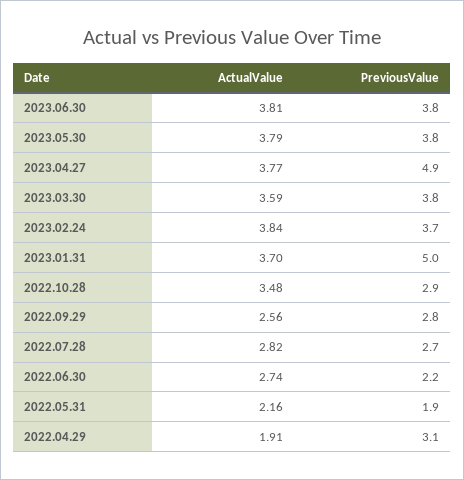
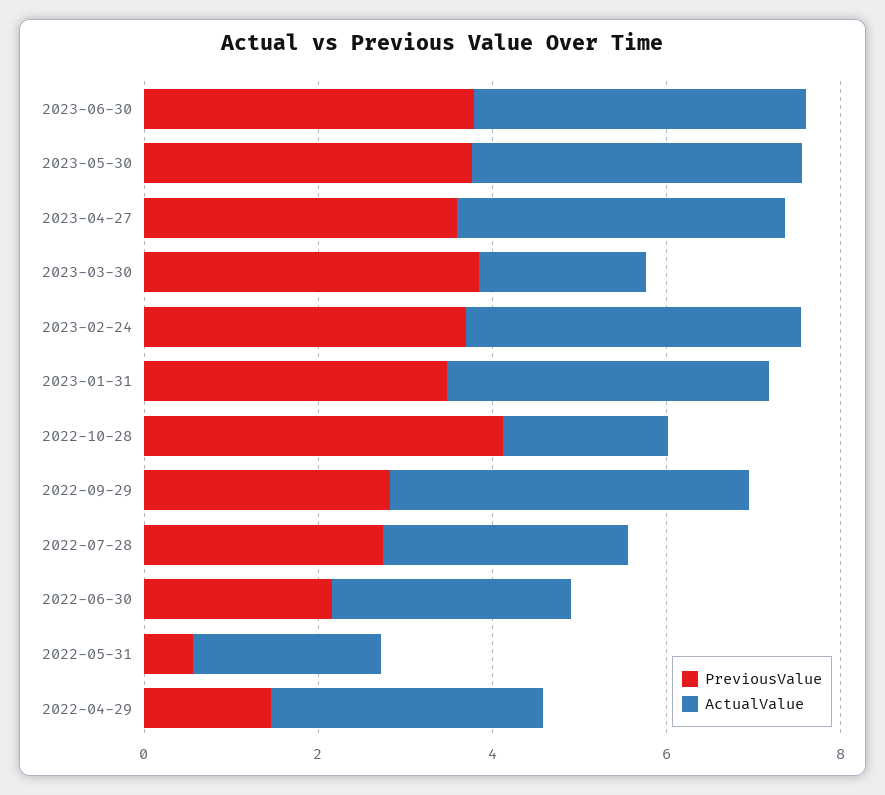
PreviousValue, 2023.04.27: 4.9 -> 3.5
ActualValue, 2023.03.30: 3.59 -> 2
PreviousValue, 2023.01.31: 5 -> 3.5
ActualValue, 2022.10.28: 3.48 -> 2
PreviousValue, 2022.10.28: 2.9 -> 4
ActualValue, 2022.09.29: 2.56 -> 4
PreviousValue, 2022.05.31: 1.9 -> 0.5
ActualValue, 2022.04.29: 1.91 -> 3
PreviousValue, 2022.04.29: 3.1 -> 1.5

